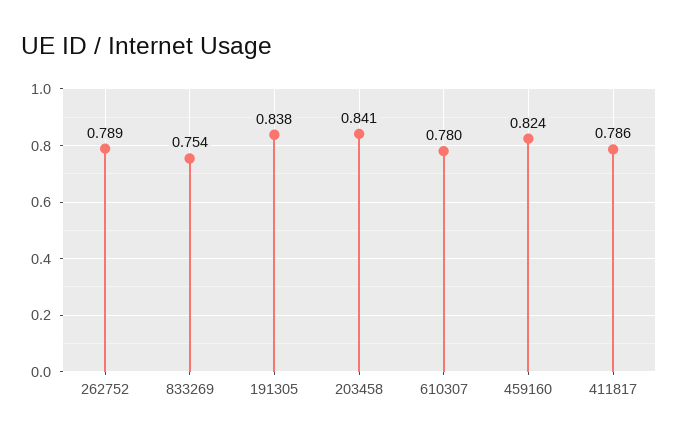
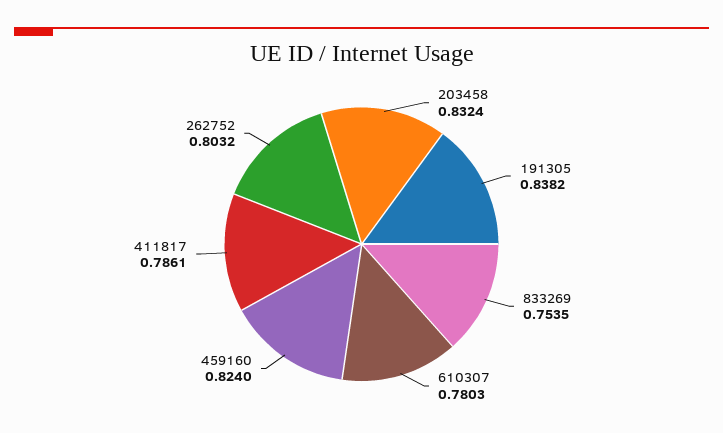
262752: 0.789 -> 0.8032
203458: 0.841 -> 0.8324

